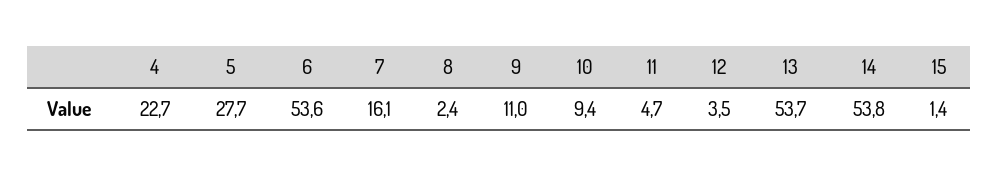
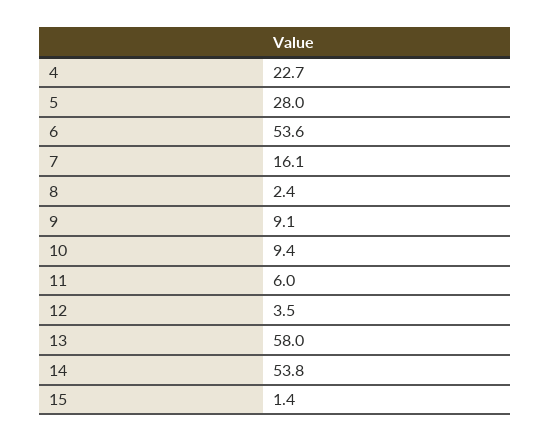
5: 27.7 -> 28
9: 11 -> 9.1
11: 4.7 -> 6
13: 53.7 -> 58

